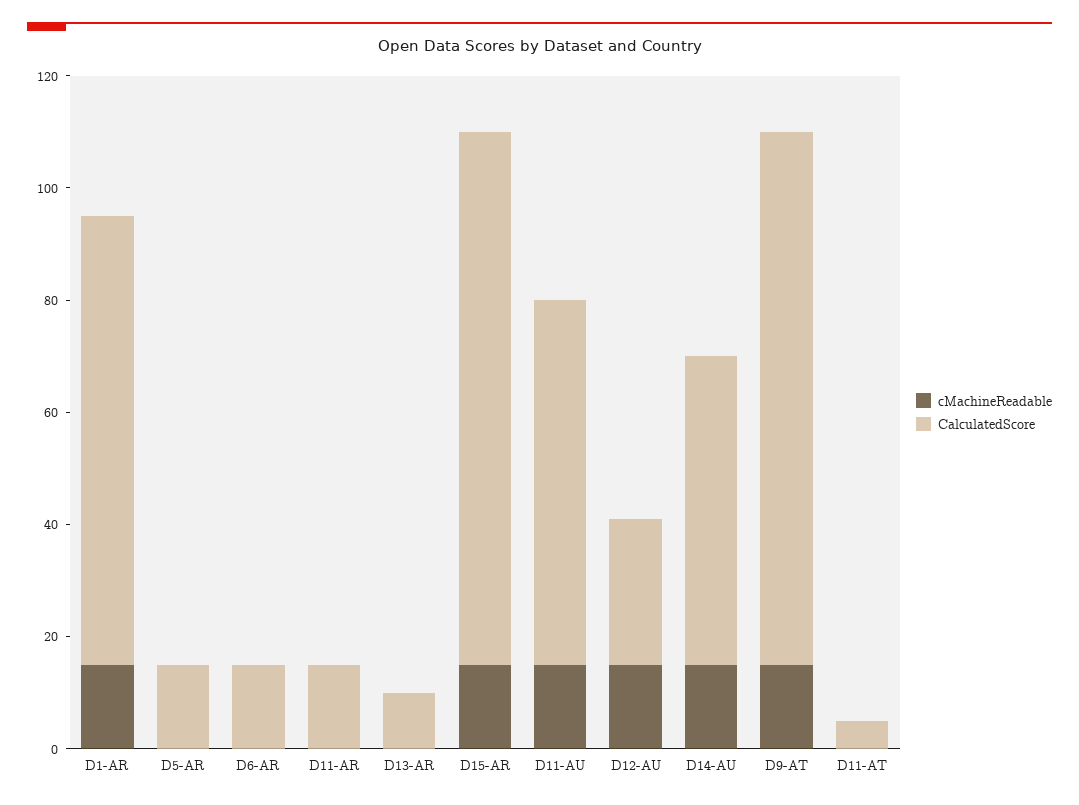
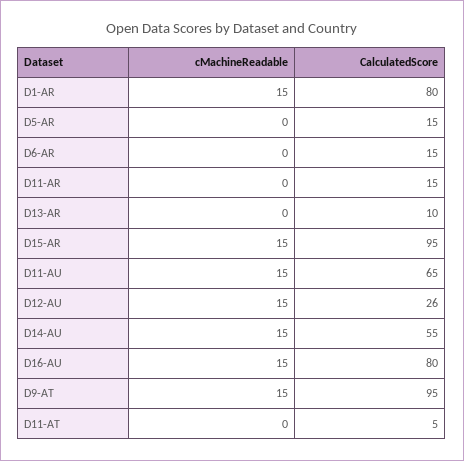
cMachineReadable, D16-AU: none -> 15
CalculatedScore, D16-AU: none -> 80

